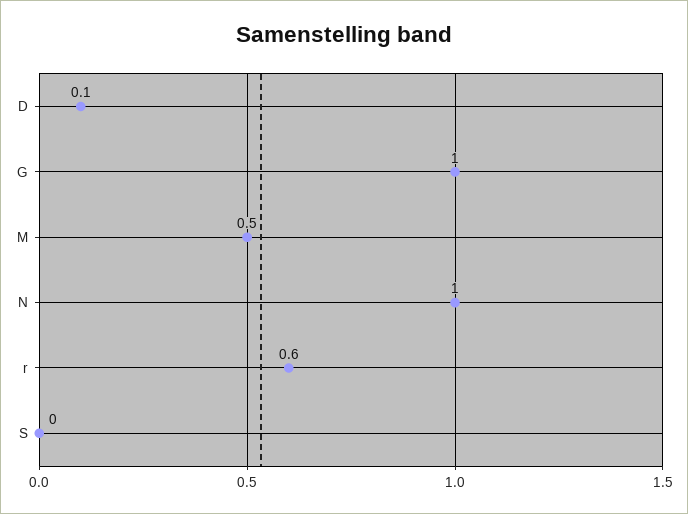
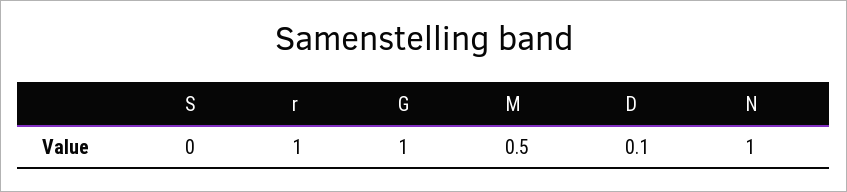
r: 0.6 -> 1

